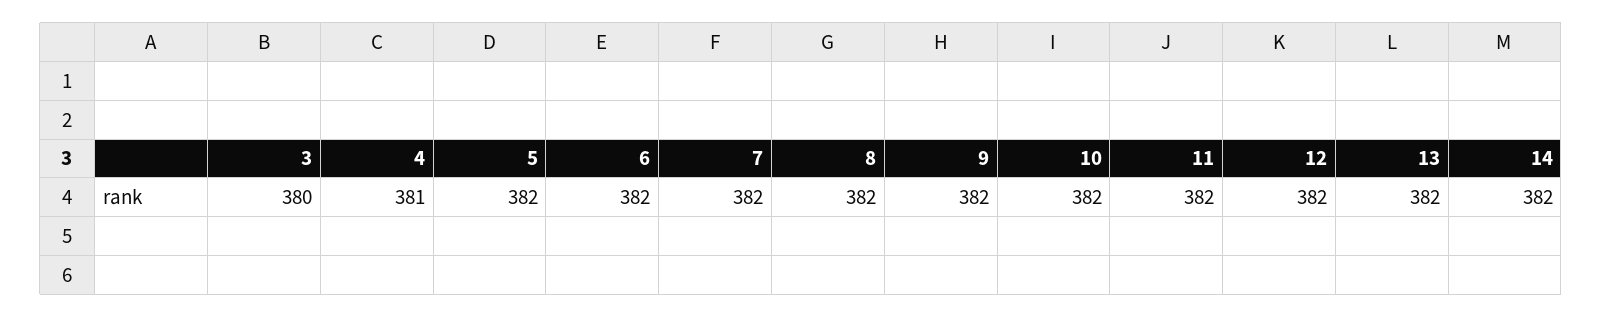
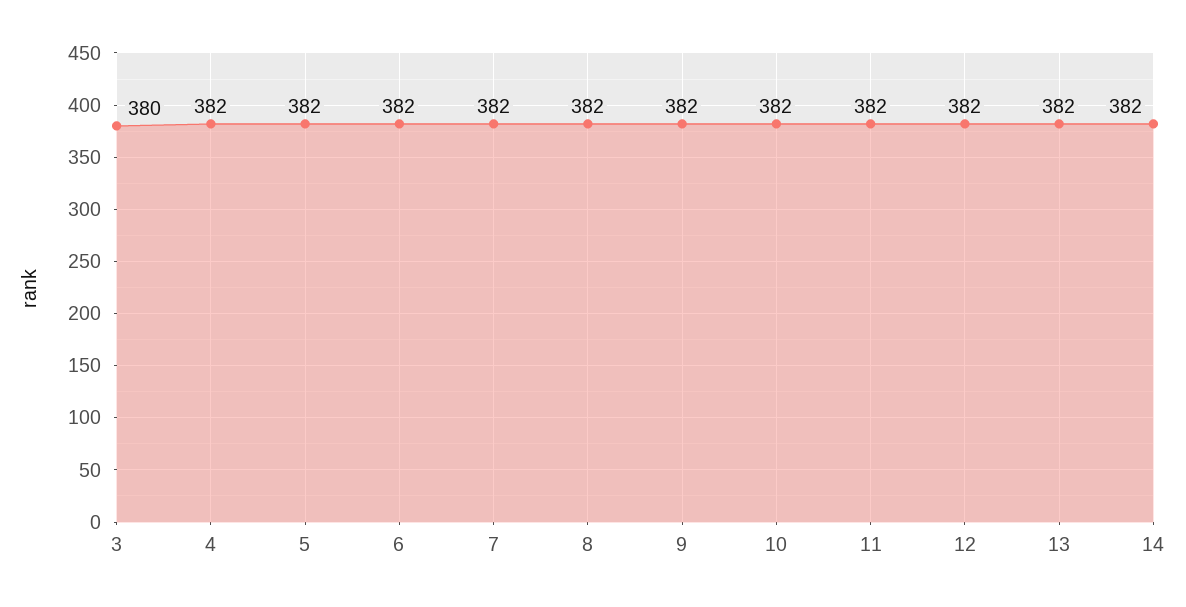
4: 381 -> 382

